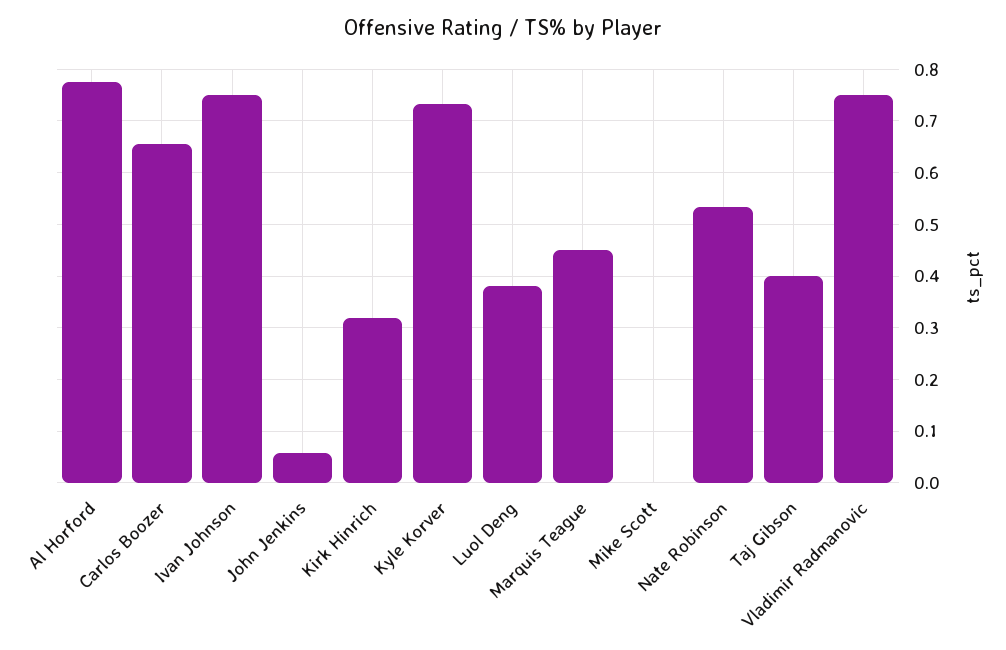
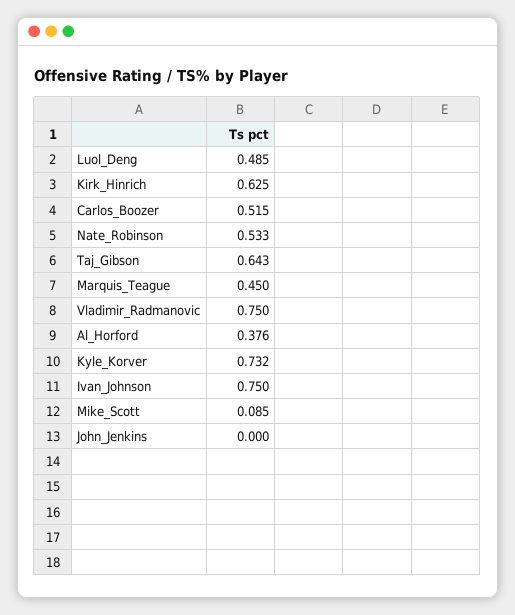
Al Horford: 0.78 -> 0.376
Carlos Boozer: 0.66 -> 0.515
John Jenkins: 0.06 -> 0
Kirk Hinrich: 0.32 -> 0.625
Luol Deng: 0.38 -> 0.485
Mike Scott: 0 -> 0.085
Taj Gibson: 0.4 -> 0.643

